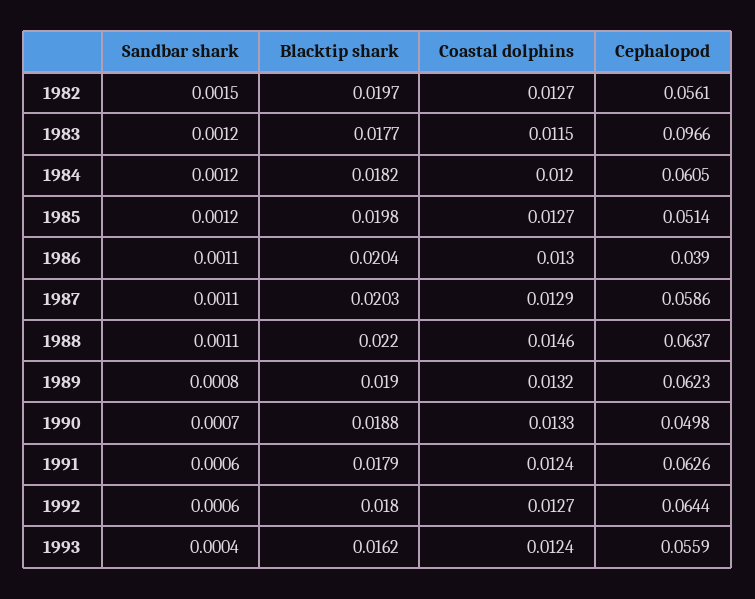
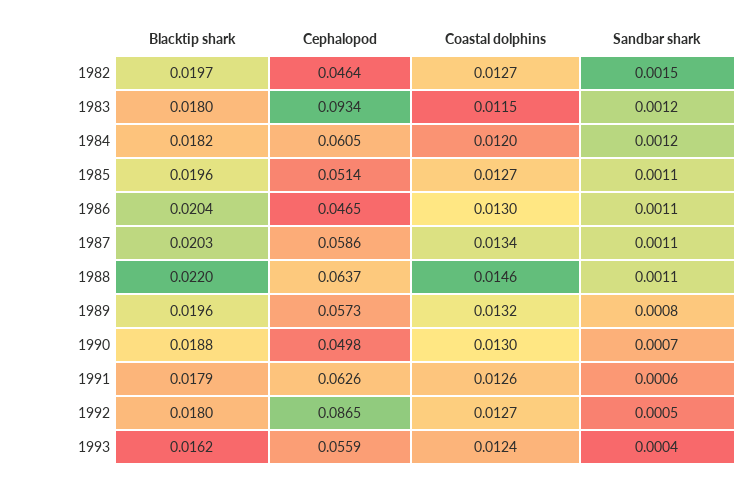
Cephalopod, 1982: 0.0561 -> 0.0464
Blacktip shark, 1983: 0.0177 -> 0.018
Cephalopod, 1983: 0.0966 -> 0.0934
Sandbar shark, 1985: 0.0012 -> 0.0011
Blacktip shark, 1985: 0.0198 -> 0.0196
Cephalopod, 1986: 0.039 -> 0.0465
Coastal dolphins, 1987: 0.0129 -> 0.0134
Blacktip shark, 1989: 0.019 -> 0.0196
Cephalopod, 1989: 0.0623 -> 0.0573
Coastal dolphins, 1990: 0.0133 -> 0.013
Coastal dolphins, 1991: 0.0124 -> 0.0126
Sandbar shark, 1992: 0.0006 -> 0.0005
Cephalopod, 1992: 0.0644 -> 0.0865

